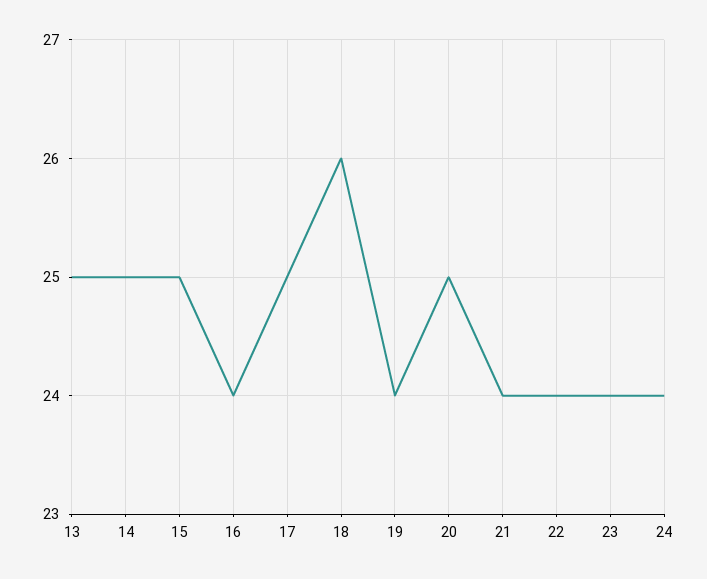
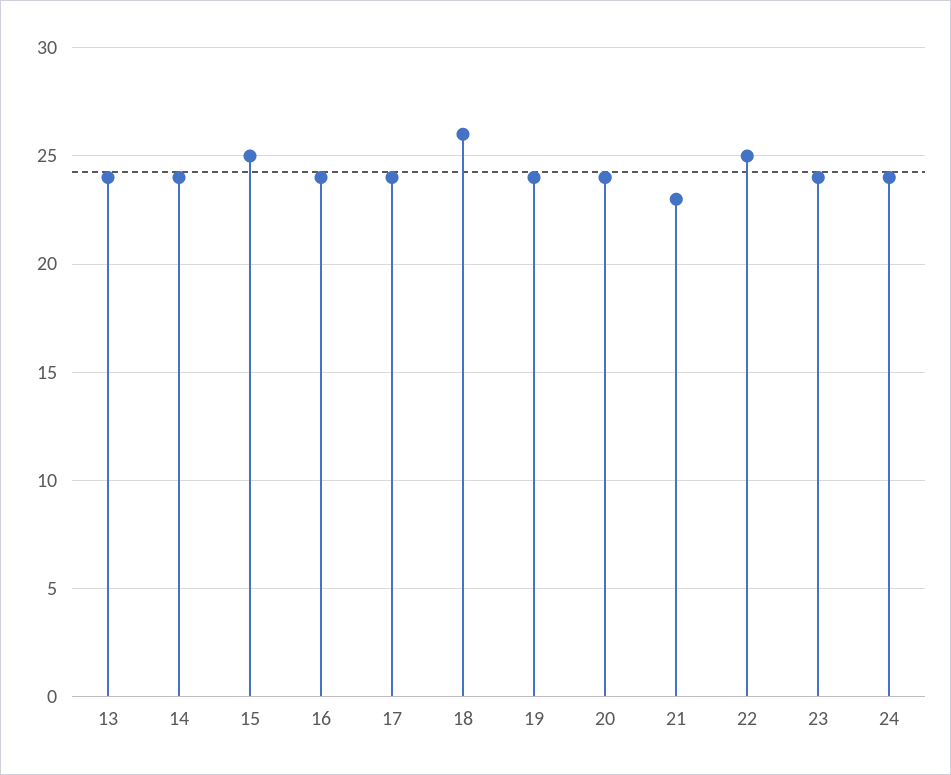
13: 25 -> 24
14: 25 -> 24
17: 25 -> 24
20: 25 -> 24
21: 24 -> 23
22: 24 -> 25

